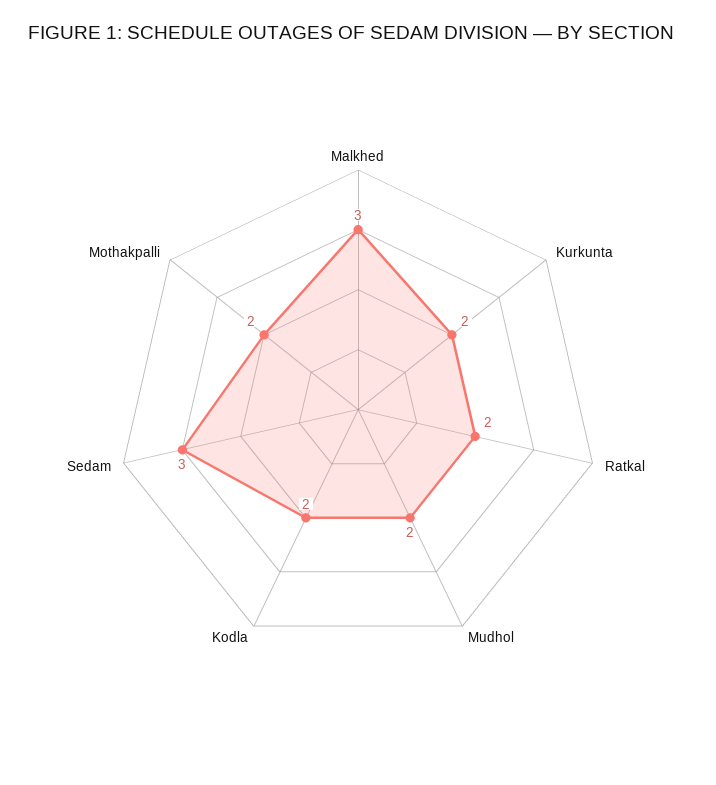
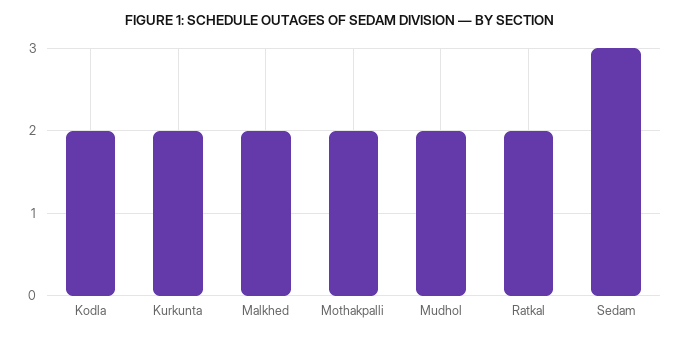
Malkhed: 3 -> 2

